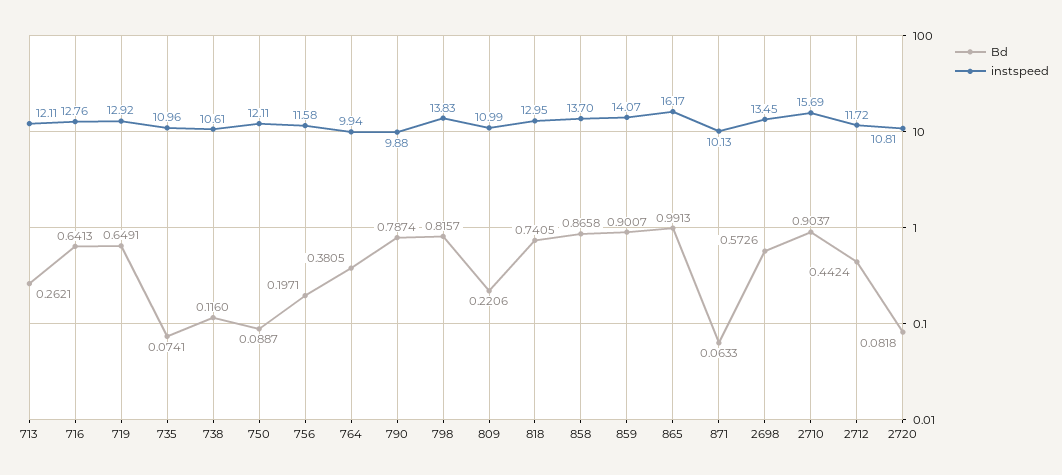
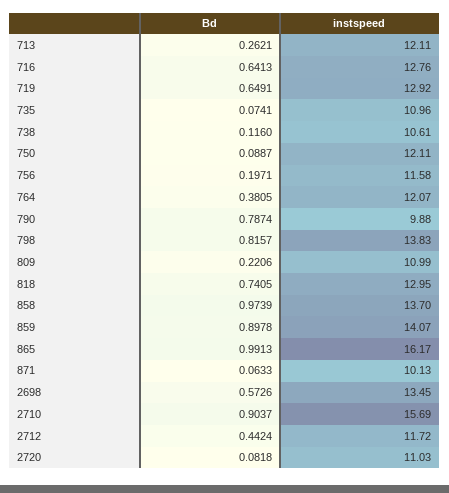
instspeed, 764: 9.94 -> 12.07
Bd, 858: 0.8658 -> 0.9739
Bd, 859: 0.9007 -> 0.8978
instspeed, 2720: 10.81 -> 11.03

